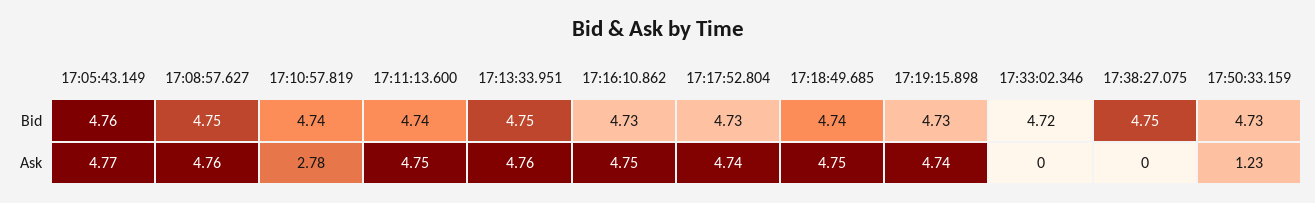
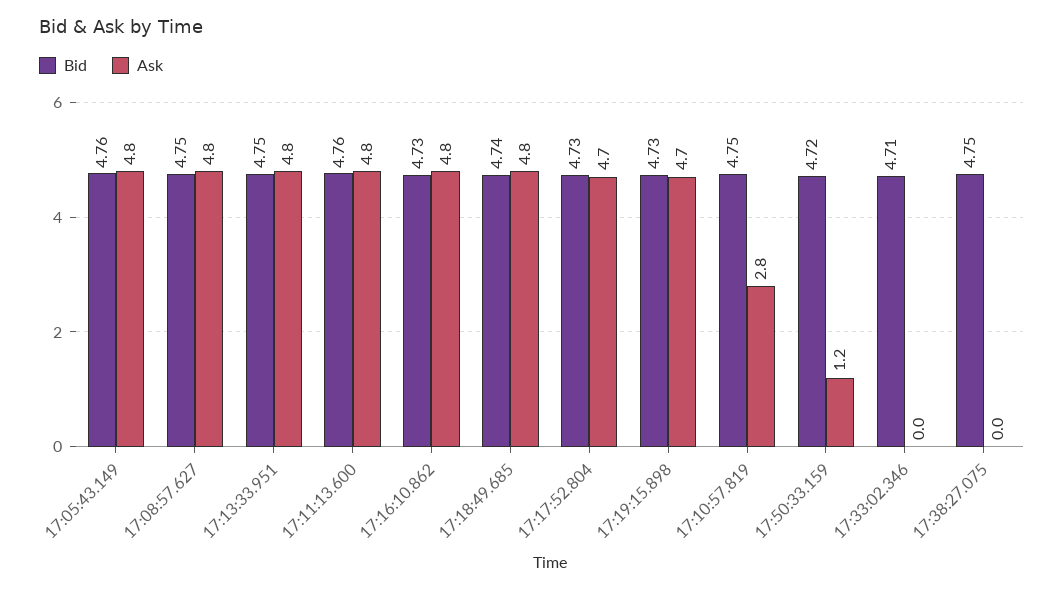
Bid, 17:10:57.819: 4.74 -> 4.75
Bid, 17:11:13.600: 4.74 -> 4.76
Bid, 17:33:02.346: 4.72 -> 4.71
Bid, 17:50:33.159: 4.73 -> 4.72

